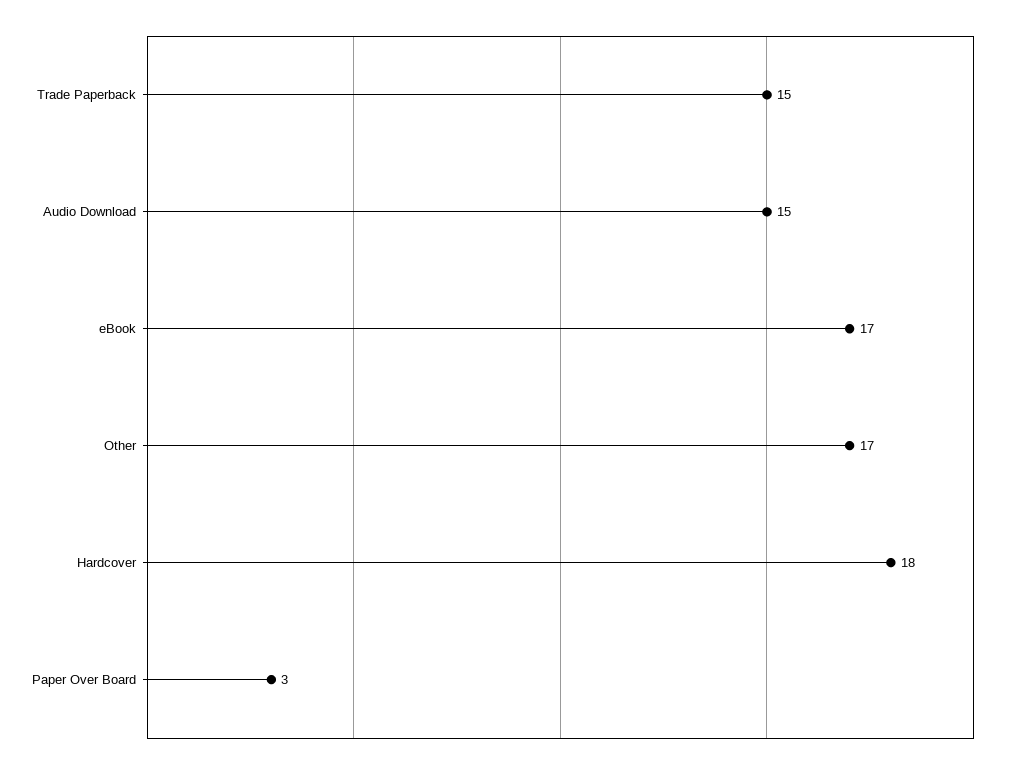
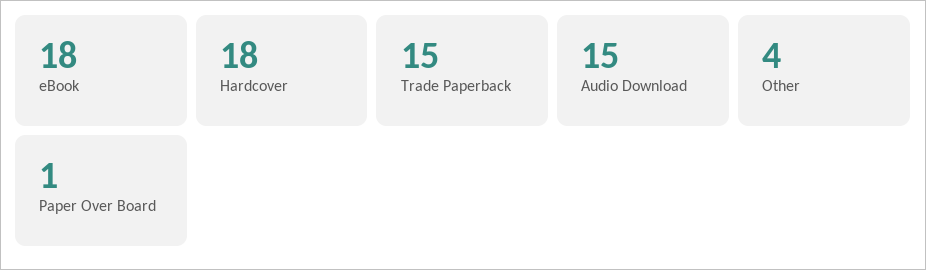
eBook: 17 -> 18
Other: 17 -> 4
Paper Over Board: 3 -> 1

